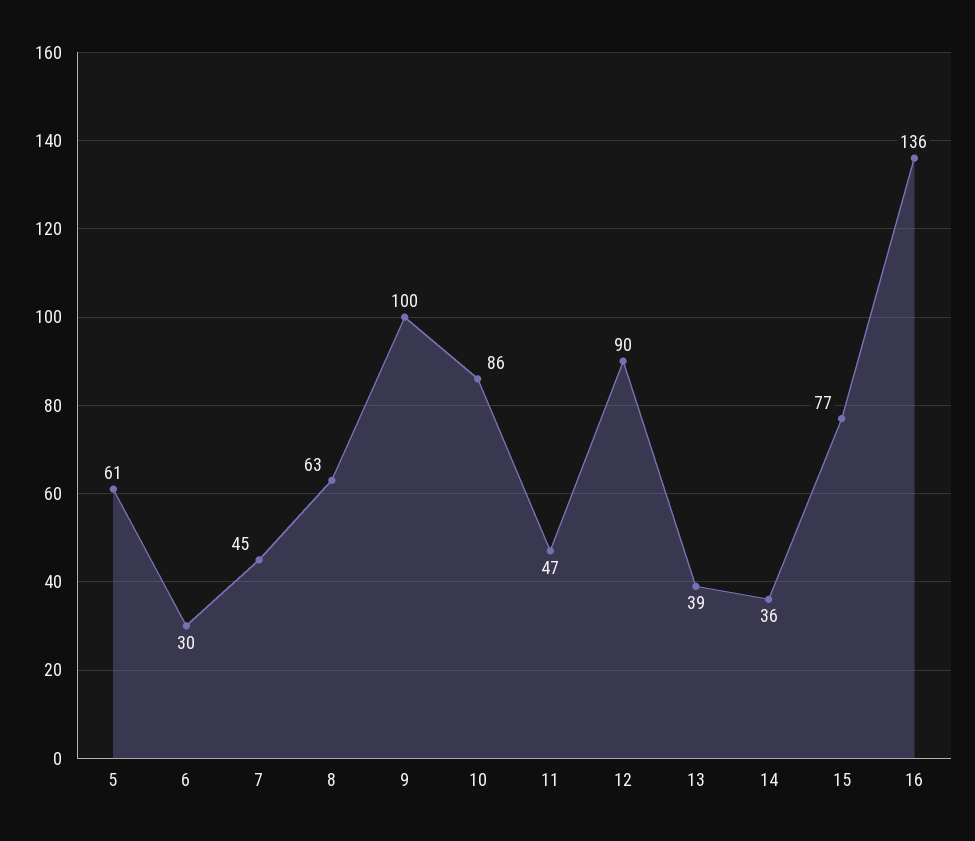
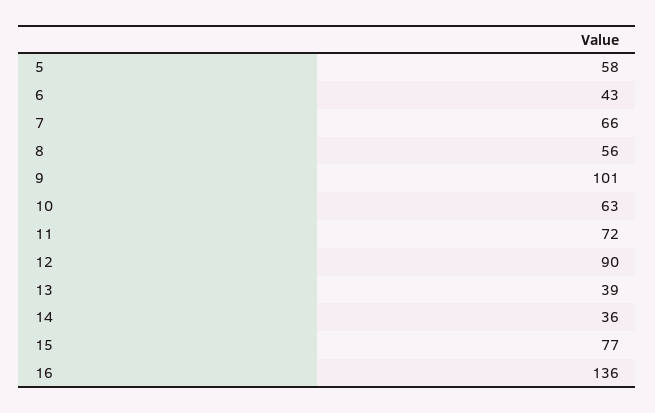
5: 61 -> 58
6: 30 -> 43
7: 45 -> 66
8: 63 -> 56
9: 100 -> 101
10: 86 -> 63
11: 47 -> 72

